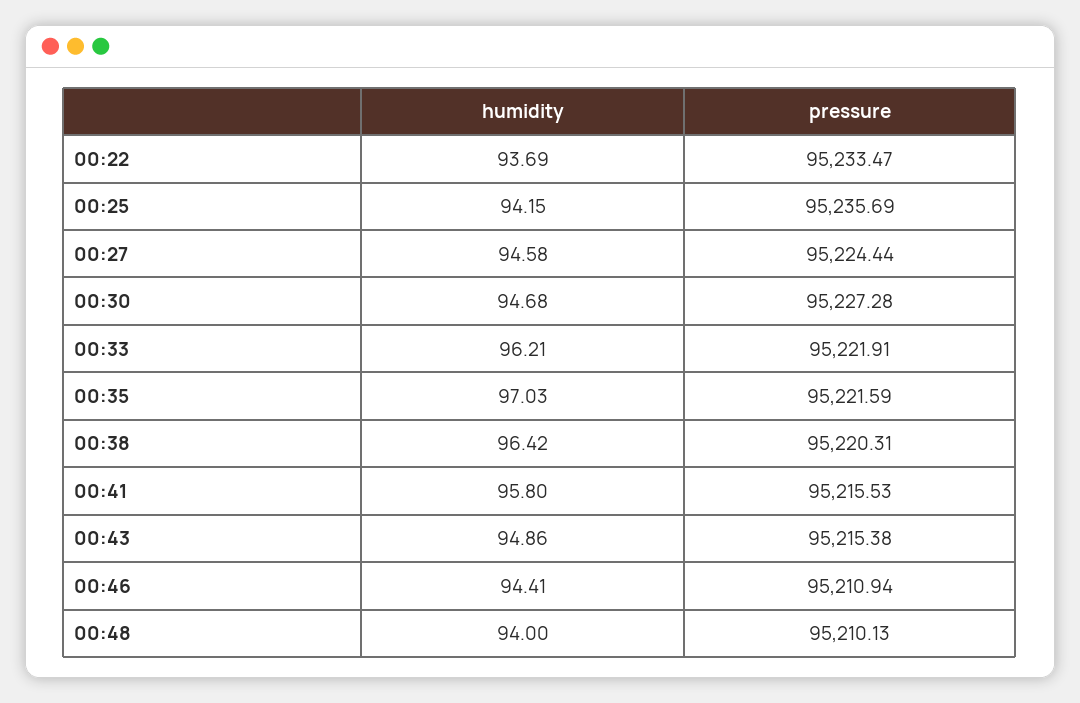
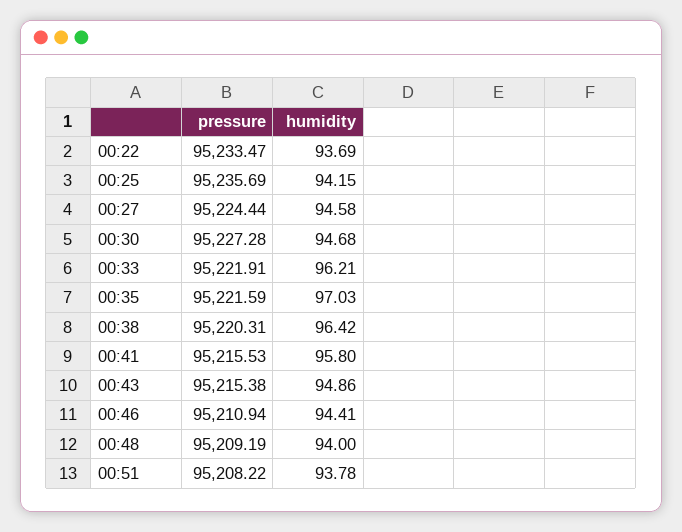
pressure, 00:48: 95210.13 -> 95209.19
pressure, 00:51: none -> 95208.22
humidity, 00:51: none -> 93.78

